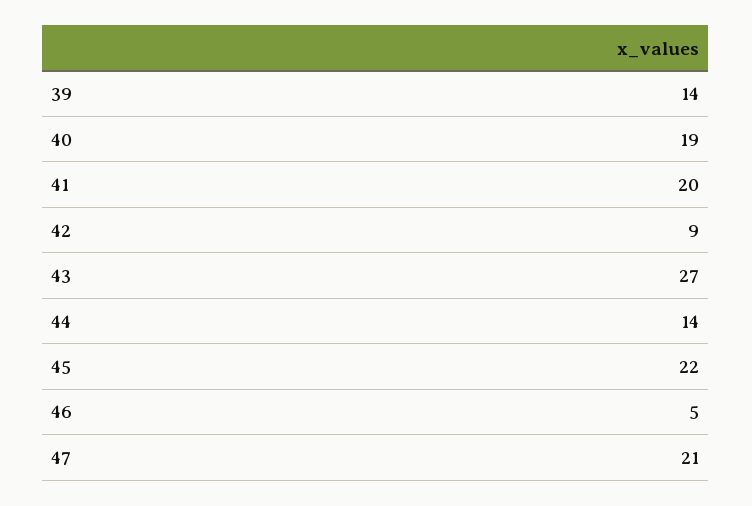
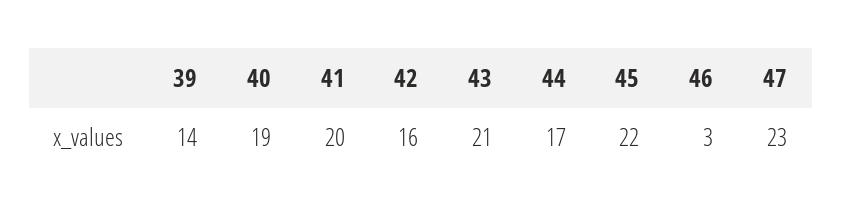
42: 9 -> 16
43: 27 -> 21
44: 14 -> 17
46: 5 -> 3
47: 21 -> 23

